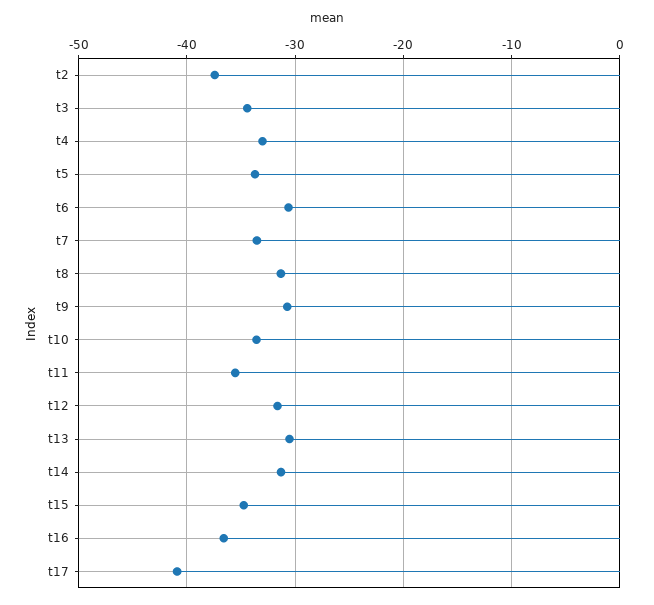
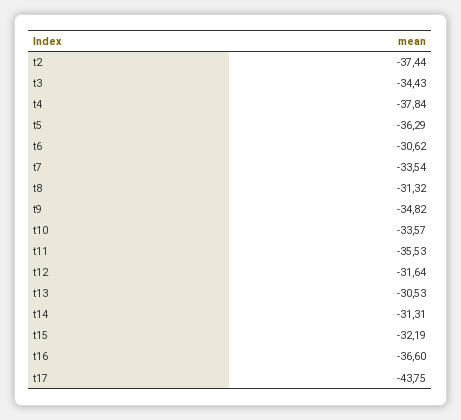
t4: -33 -> -37.84
t5: -34 -> -36.29
t9: -31 -> -34.82
t15: -35 -> -32.19
t17: -41 -> -43.75

